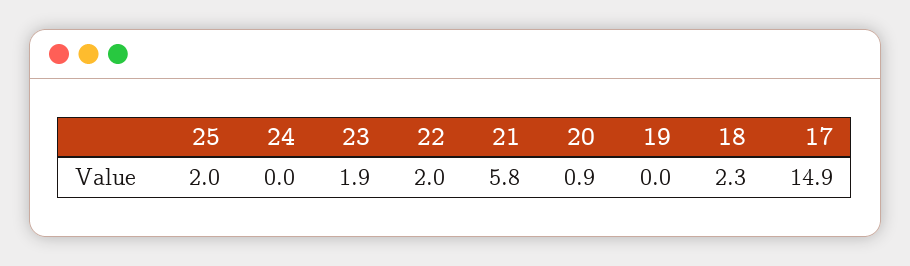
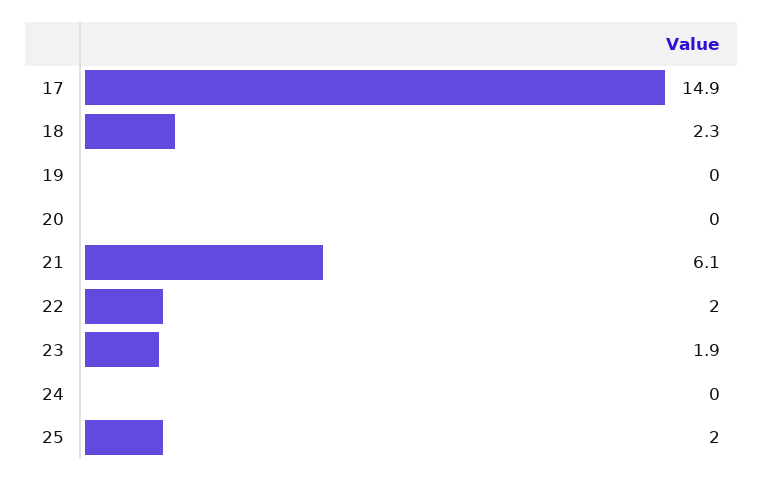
21: 5.8 -> 6.1
20: 0.9 -> 0

